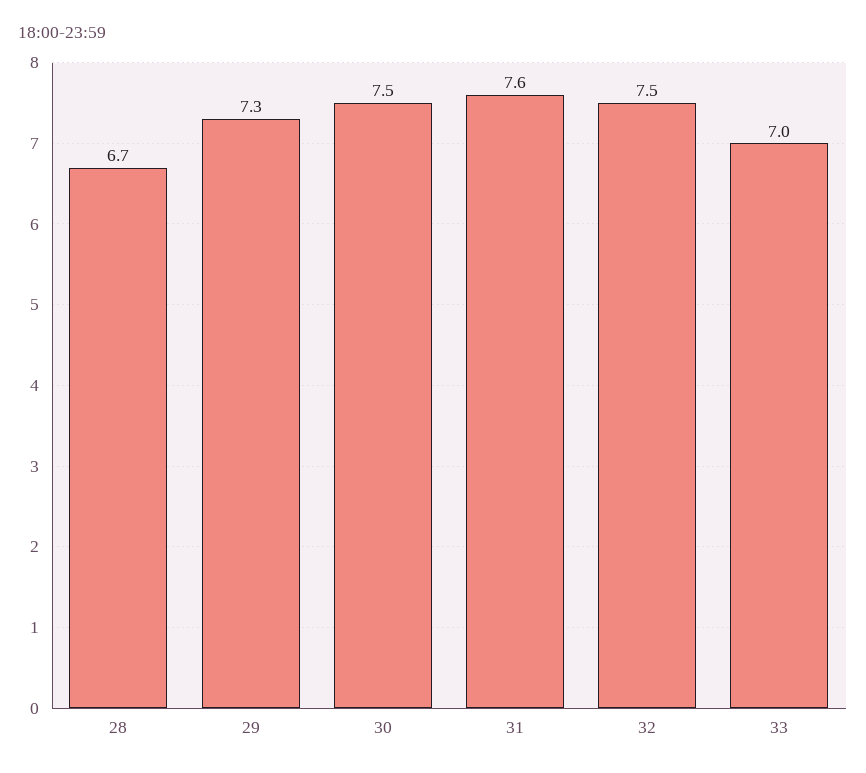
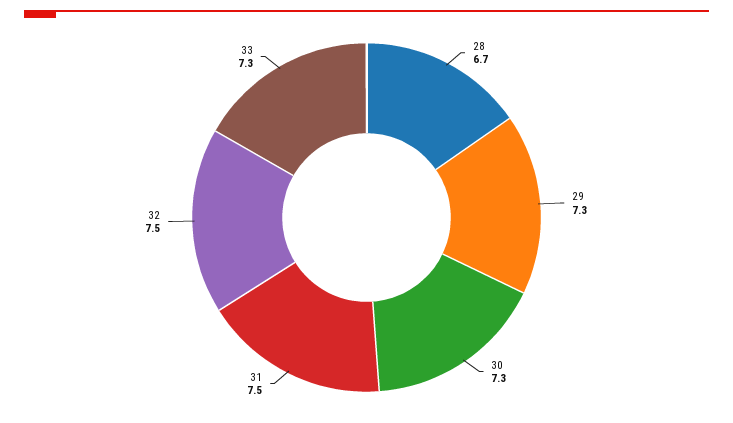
30: 7.5 -> 7.3
31: 7.6 -> 7.5
33: 7 -> 7.3

